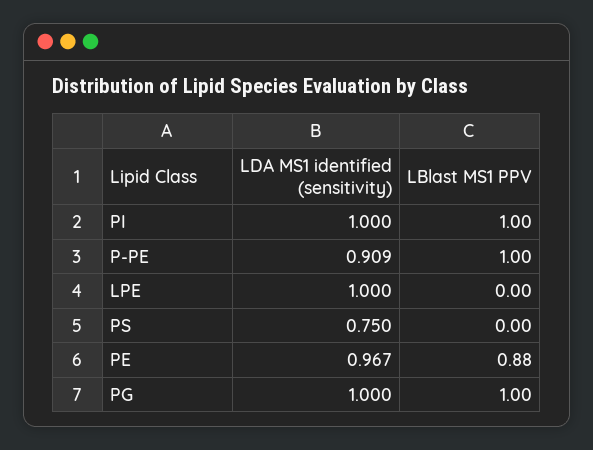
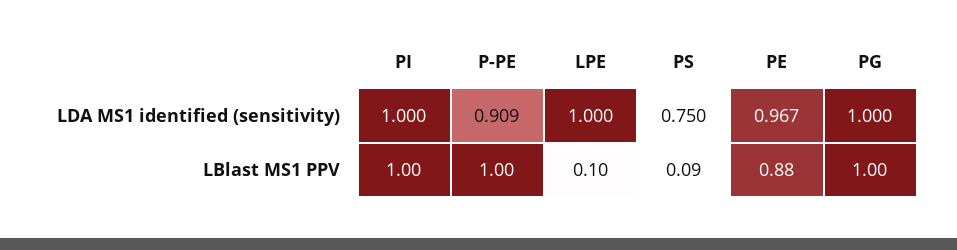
LBlast MS1 PPV, LPE: 0 -> 0.1
LBlast MS1 PPV, PS: 0 -> 0.09

